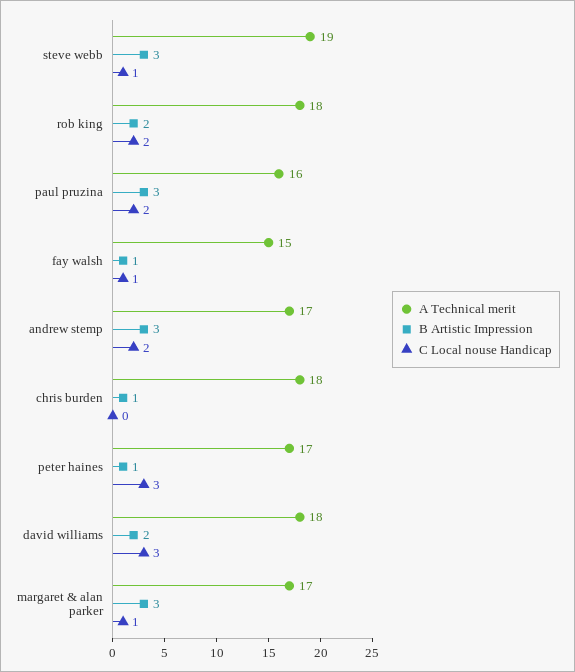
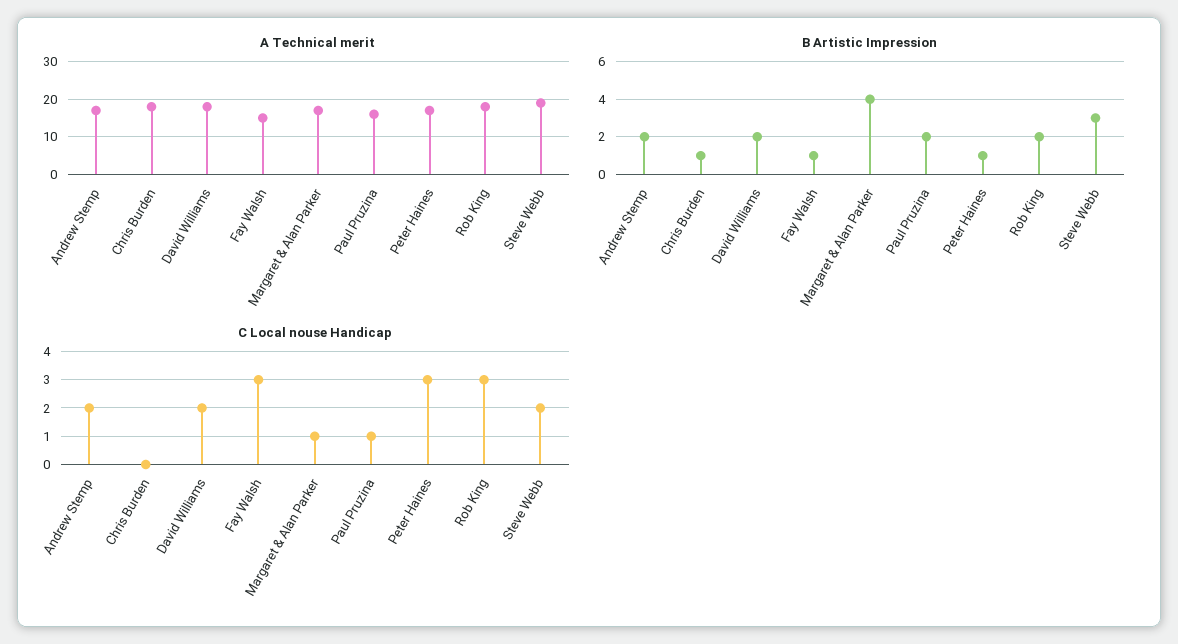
C Local nouse Handicap, steve webb: 1 -> 2
C Local nouse Handicap, rob king: 2 -> 3
B Artistic Impression, paul pruzina: 3 -> 2
C Local nouse Handicap, paul pruzina: 2 -> 1
C Local nouse Handicap, fay walsh: 1 -> 3
B Artistic Impression, andrew stemp: 3 -> 2
C Local nouse Handicap, david williams: 3 -> 2
B Artistic Impression, margaret & alan parker: 3 -> 4

